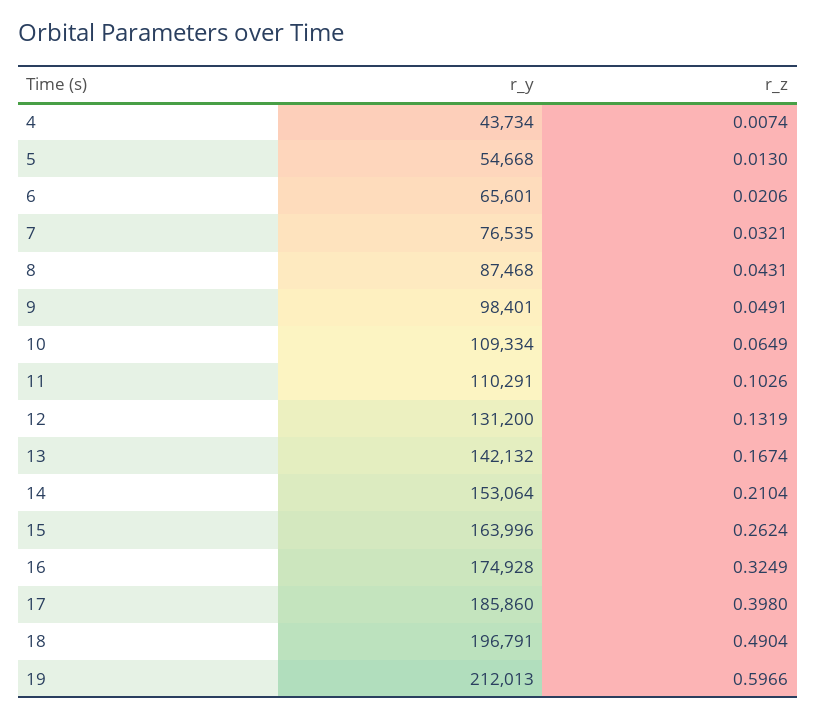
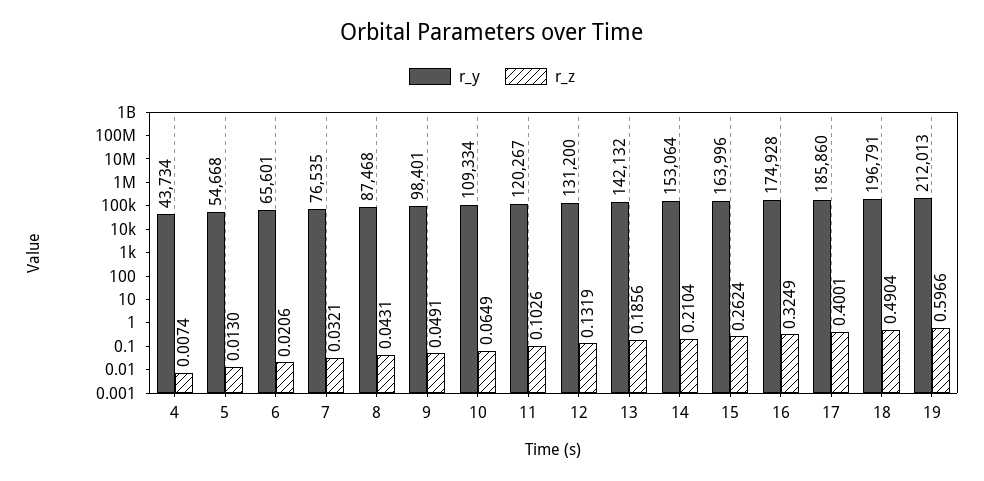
r_y, 11: 110291 -> 120267
r_z, 13: 0.1674 -> 0.1856
r_z, 17: 0.398 -> 0.4001

